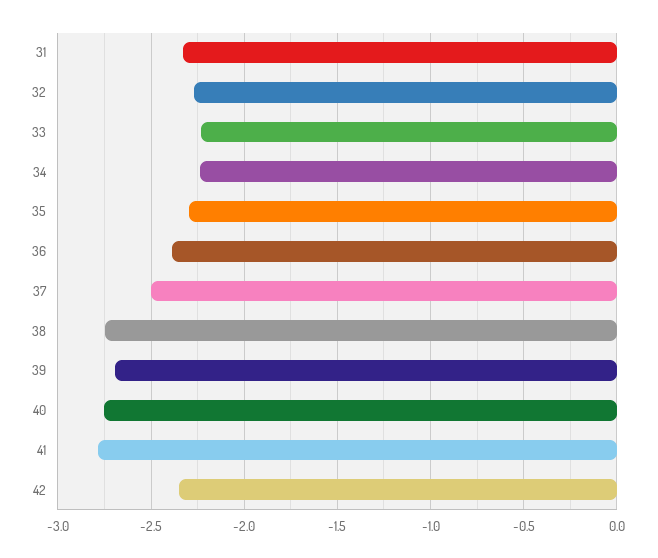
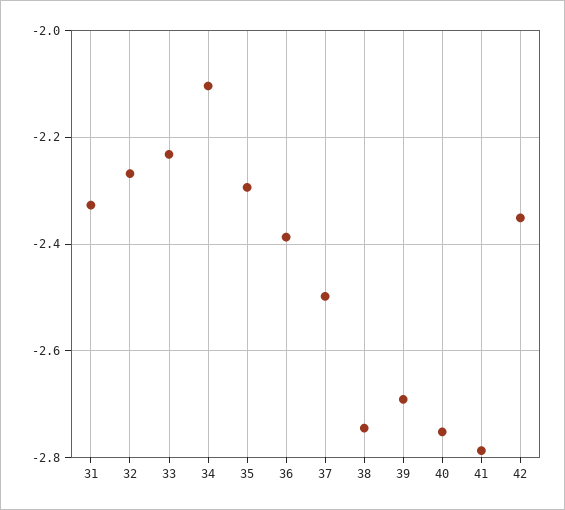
34: -2.25 -> -2.1

